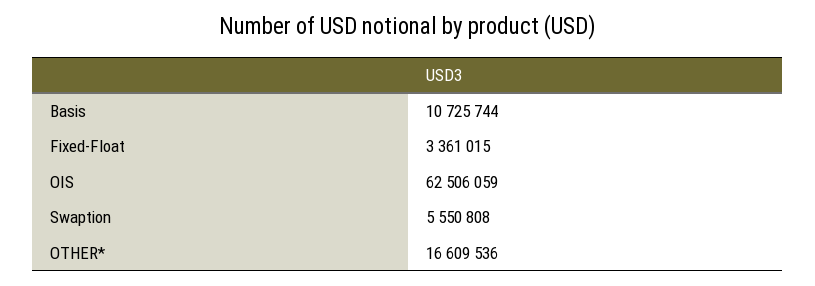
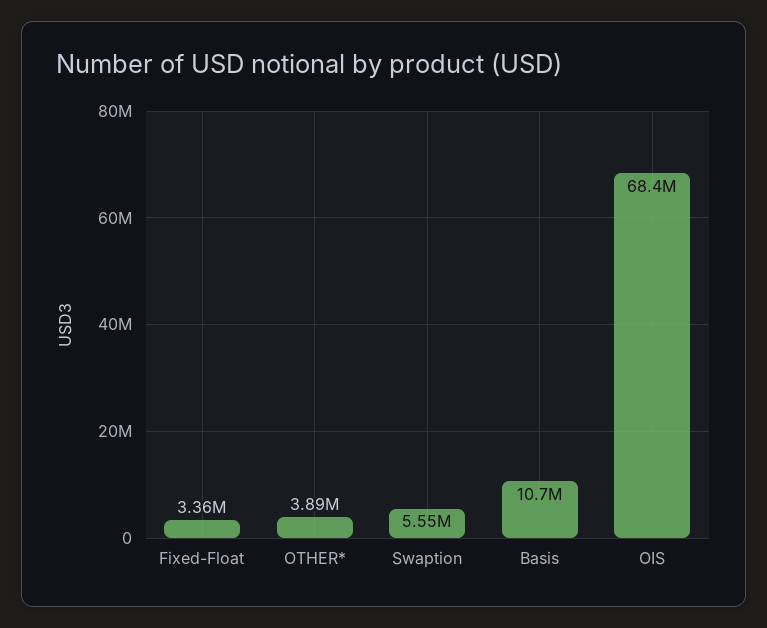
OIS: 62506059 -> 68400000
OTHER*: 16609536 -> 3890000

